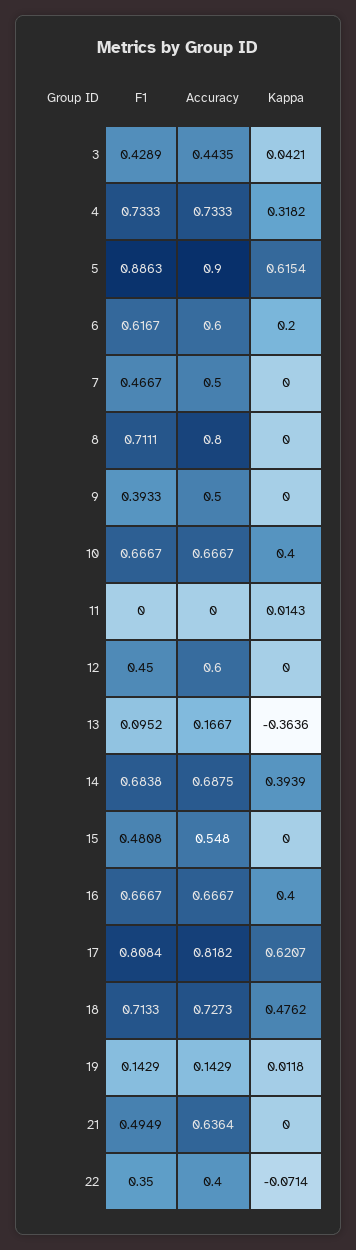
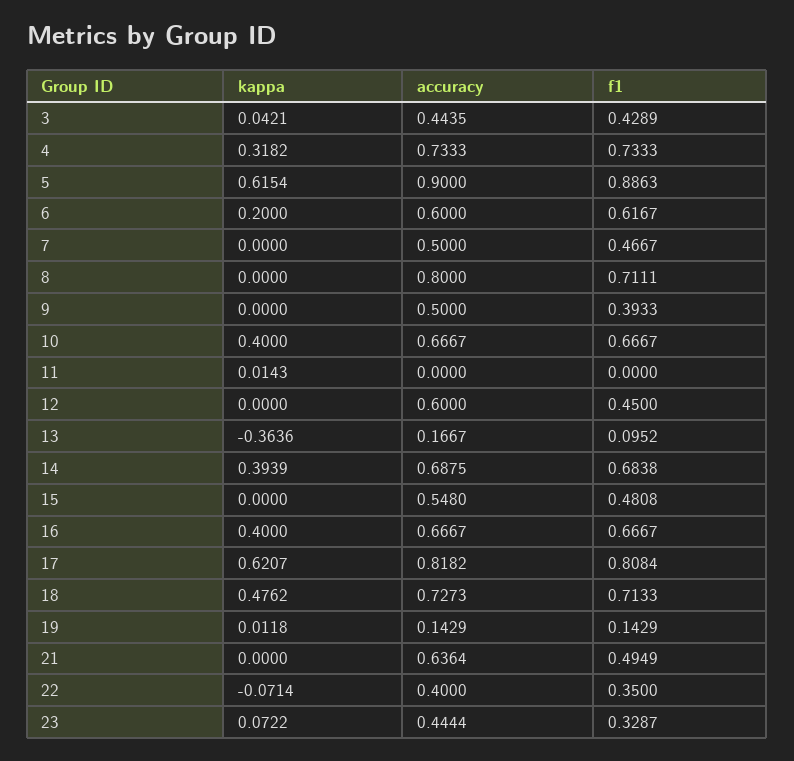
Kappa, 23: none -> 0.0722
Accuracy, 23: none -> 0.4444
F1, 23: none -> 0.3287

